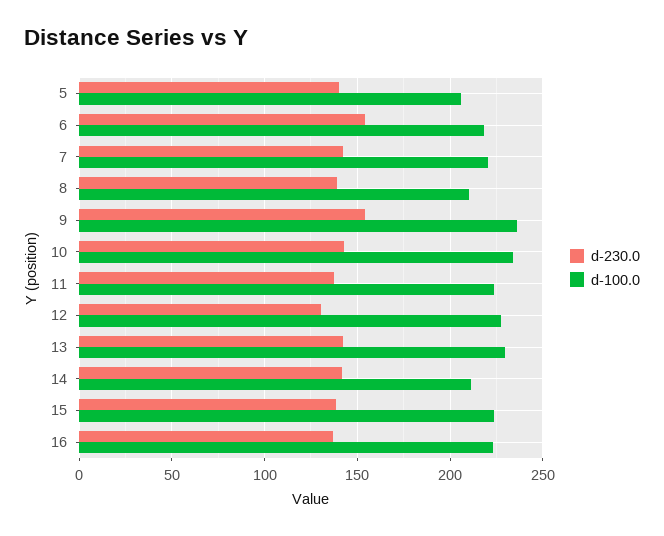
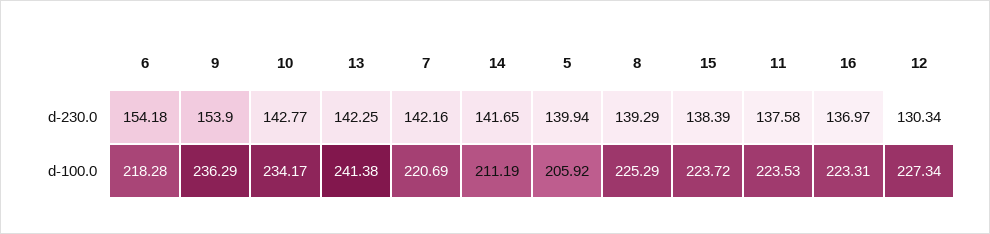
d-100.0, 8: 210 -> 225.29
d-100.0, 13: 230 -> 241.38

